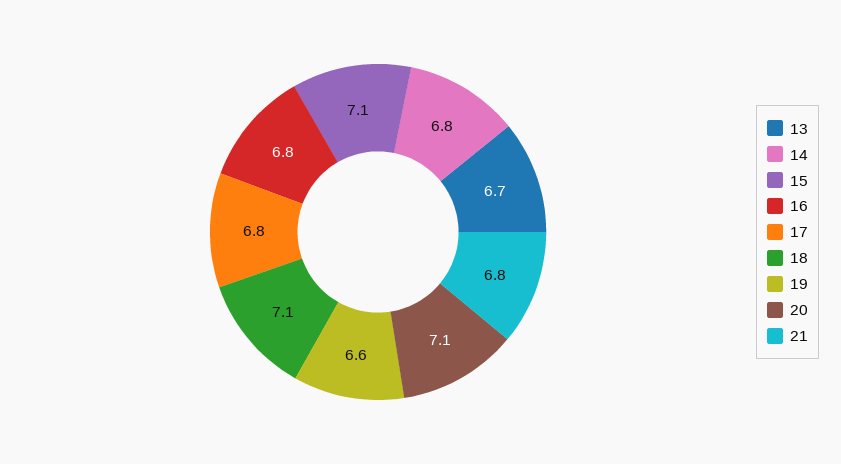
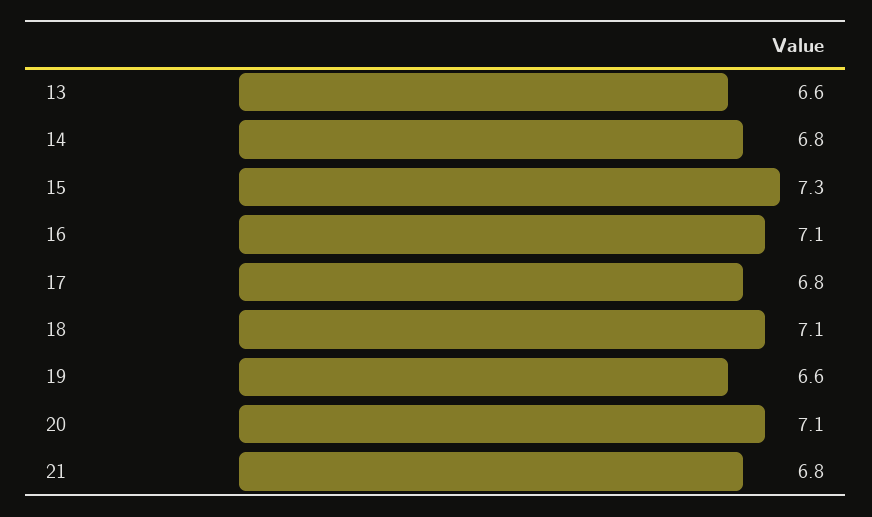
13: 6.7 -> 6.6
15: 7.1 -> 7.3
16: 6.8 -> 7.1

